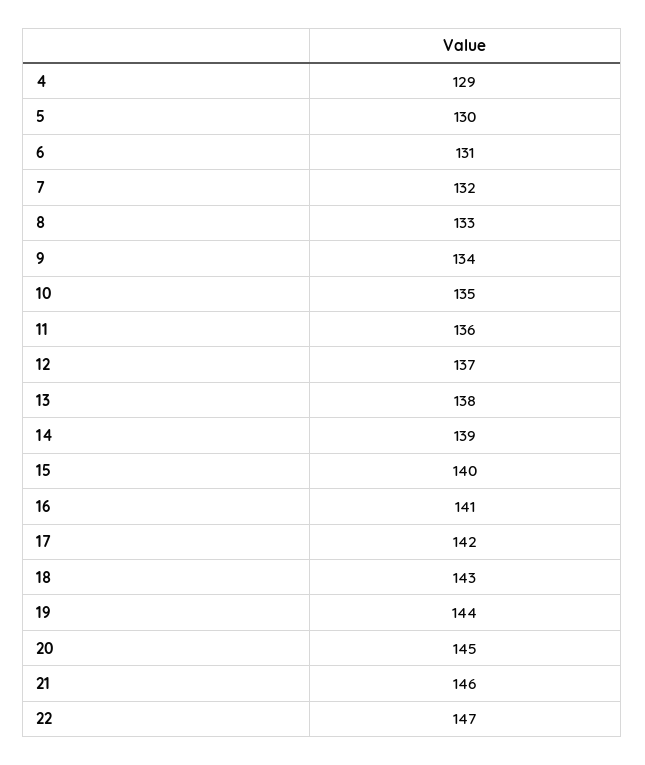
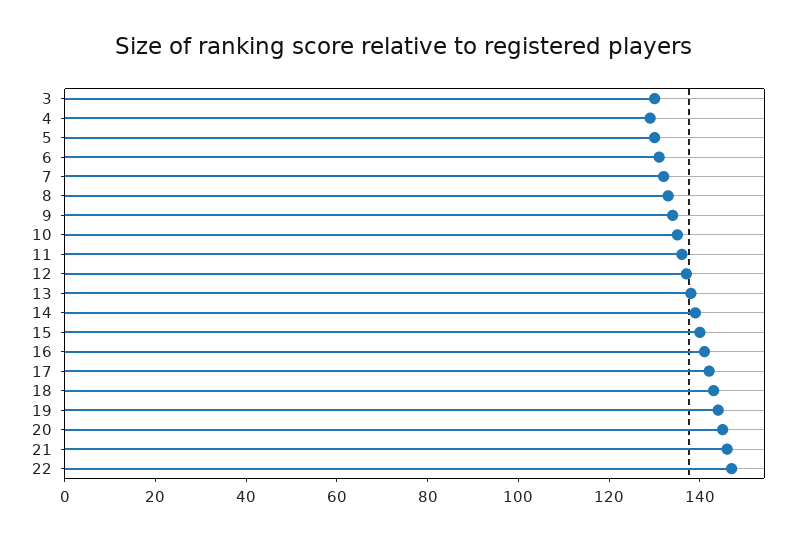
3: none -> 130

